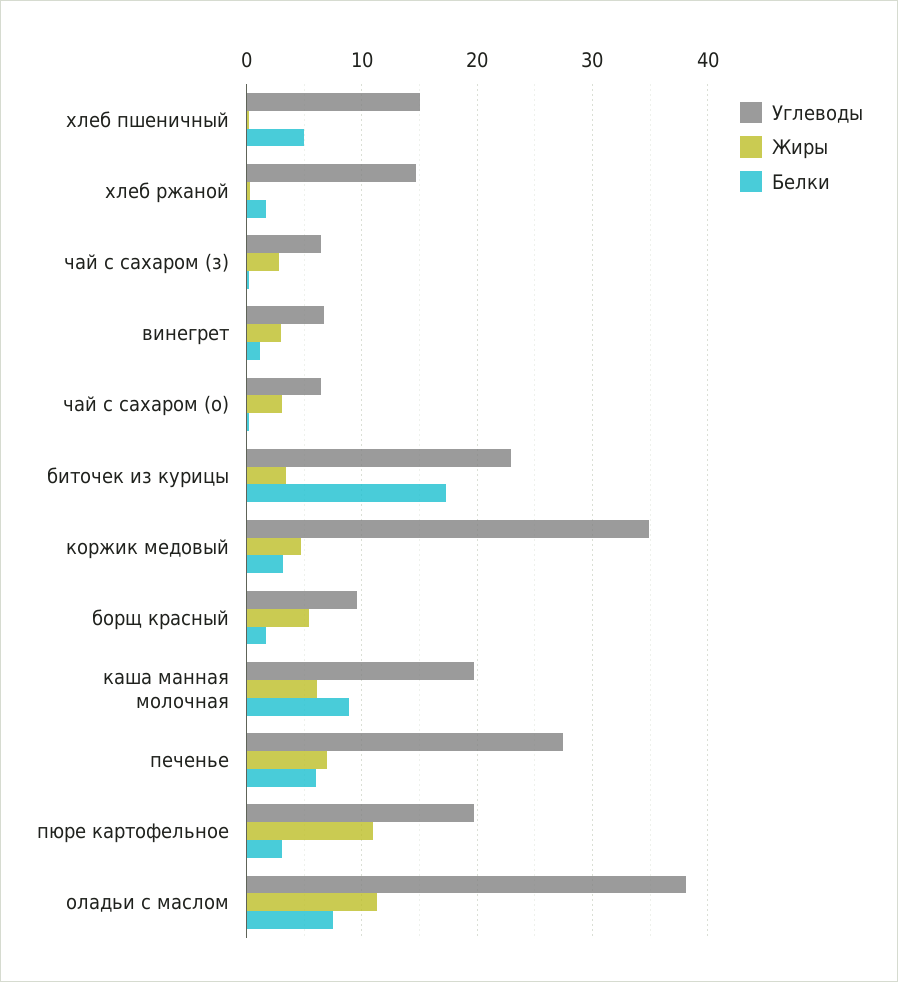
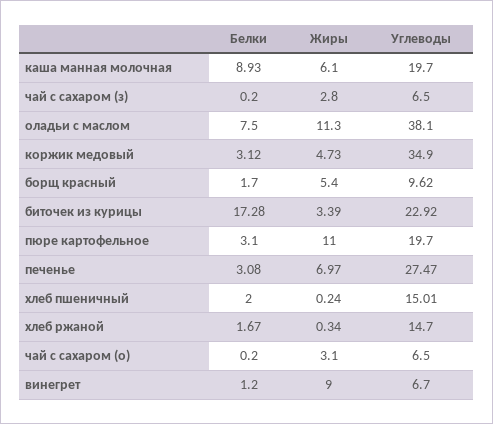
Белки, хлеб пшеничный: 5 -> 2
Жиры, винегрет: 3 -> 9
Белки, печенье: 6 -> 3.08

